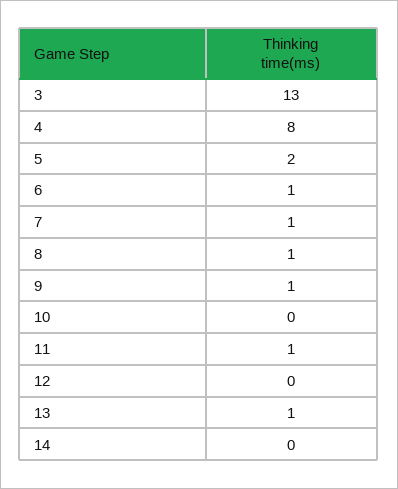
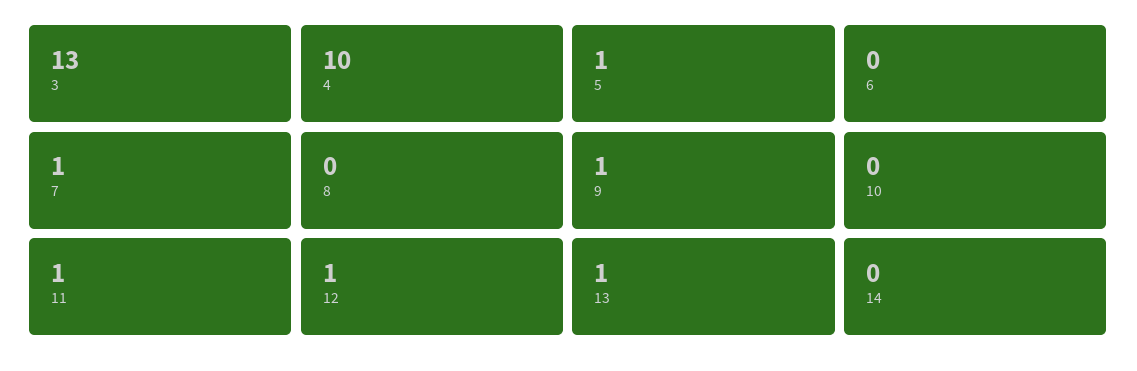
4: 8 -> 10
5: 2 -> 1
6: 1 -> 0
8: 1 -> 0
12: 0 -> 1

